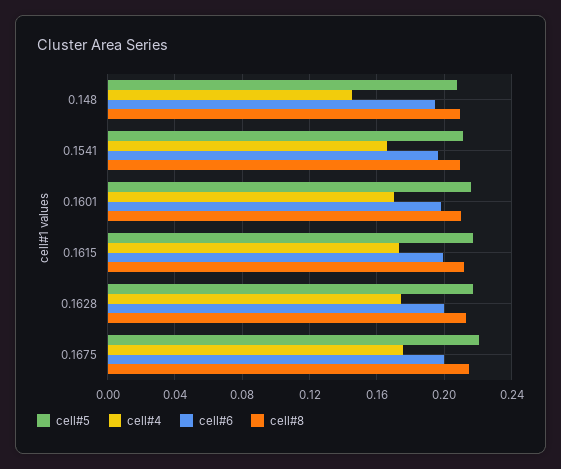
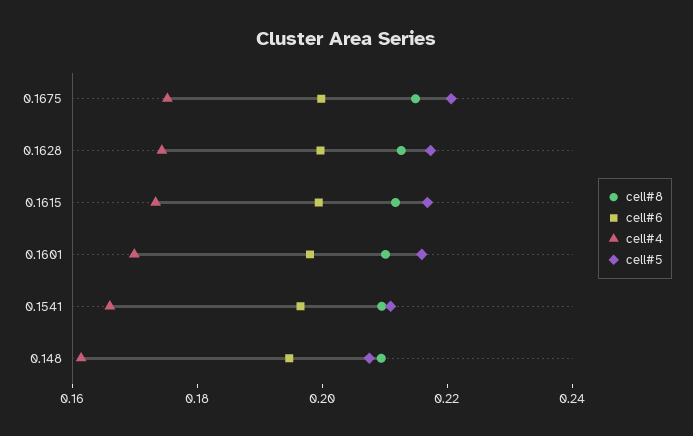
cell#4, 0.148: 0.145 -> 0.16

